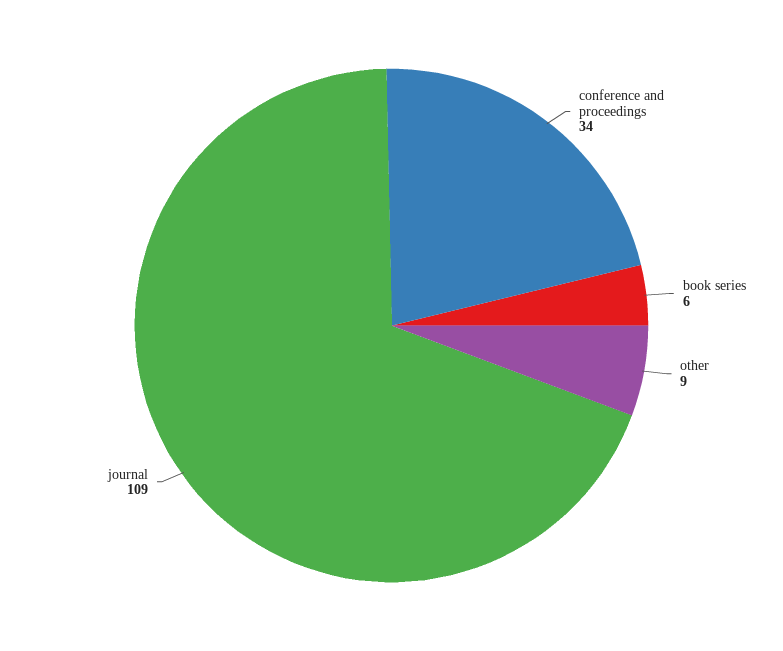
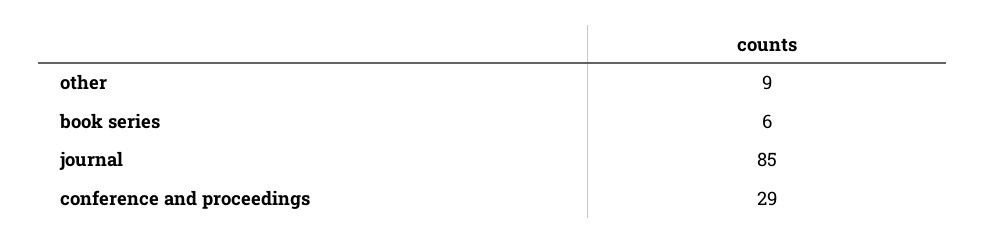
conference and proceedings: 34 -> 29
journal: 109 -> 85

